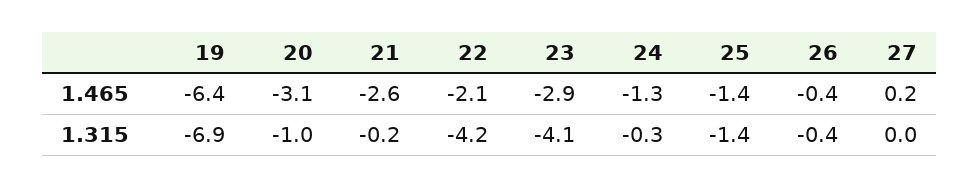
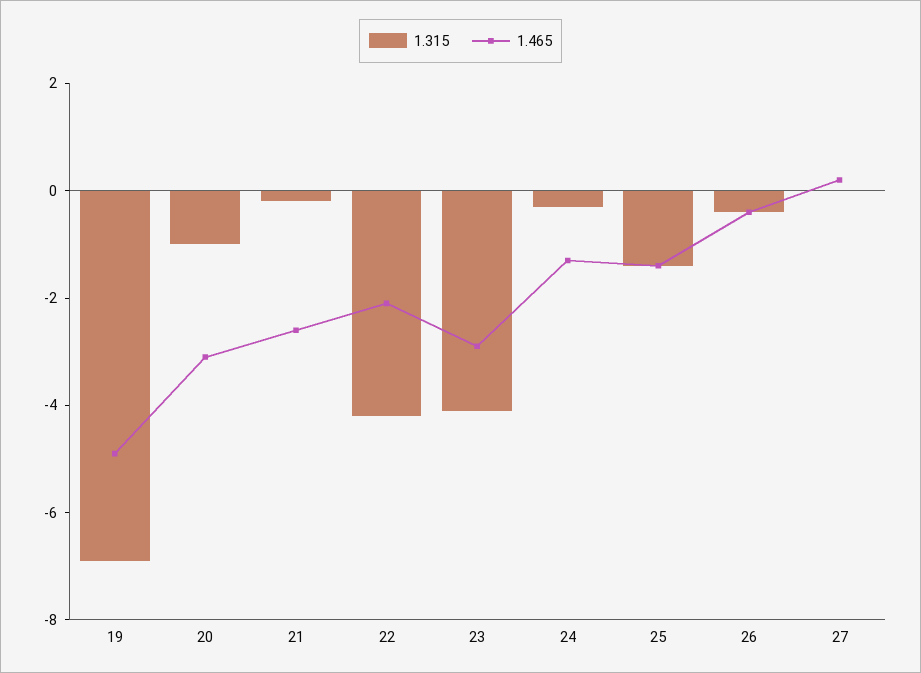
1.465, 19: -6.4 -> -5

